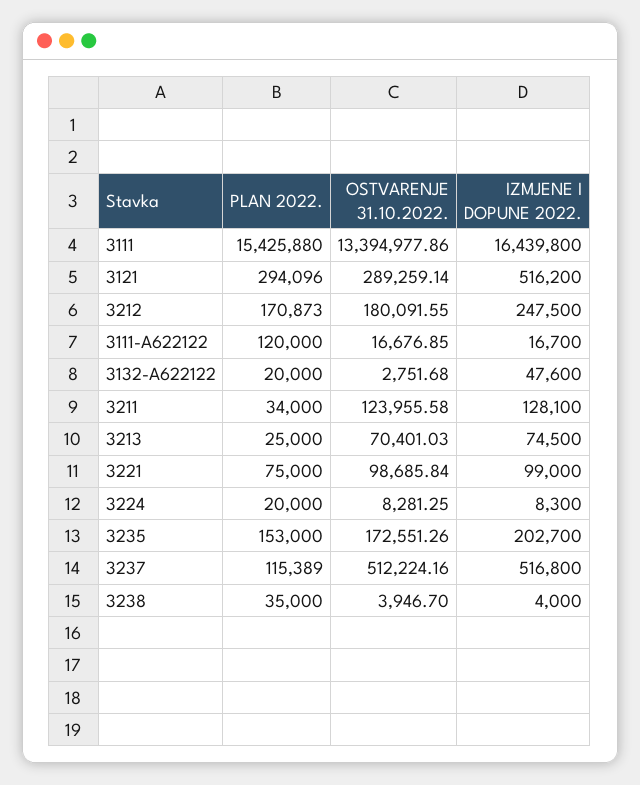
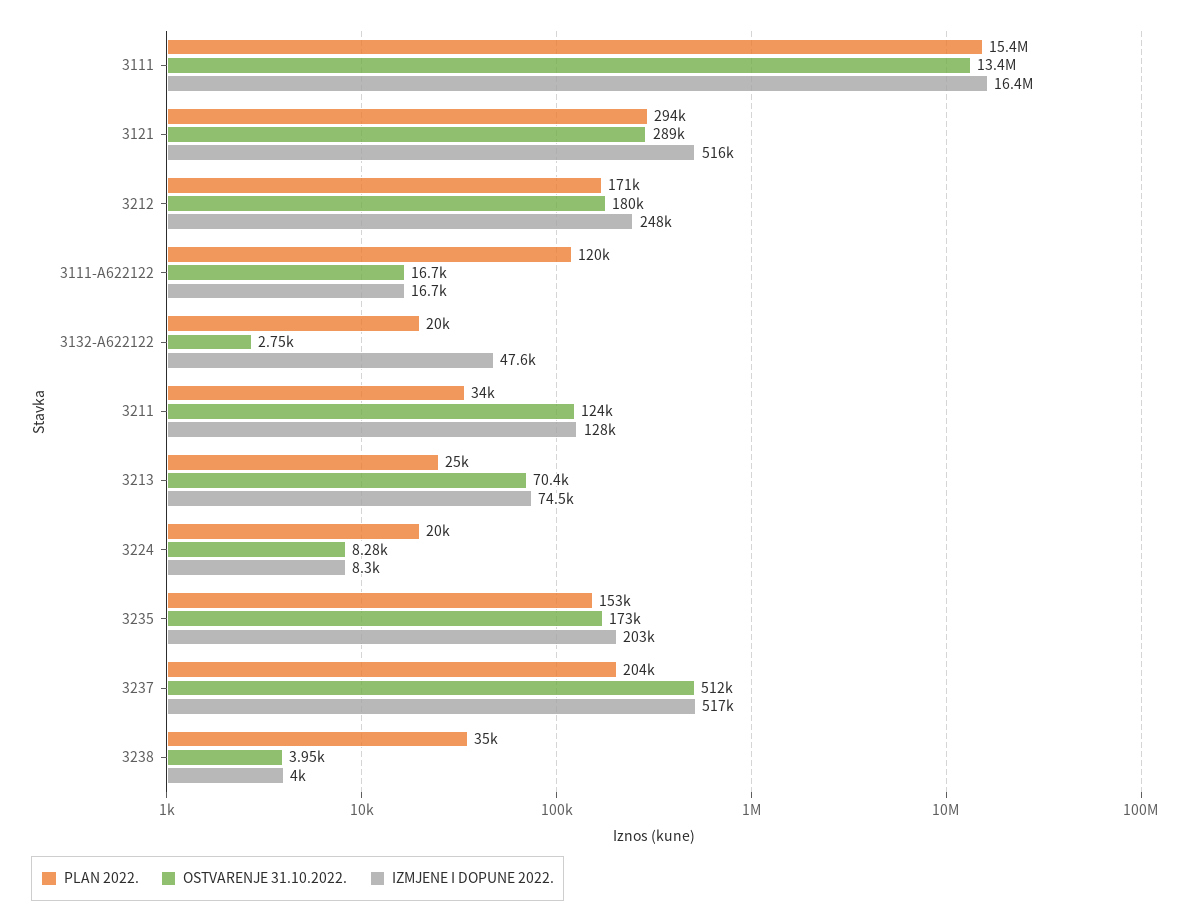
PLAN 2022., 3221: 75000 -> none
OSTVARENJE 31.10.2022., 3221: 98685.84 -> none
IZMJENE I DOPUNE 2022., 3221: 99000 -> none
PLAN 2022., 3237: 115389 -> 204000

